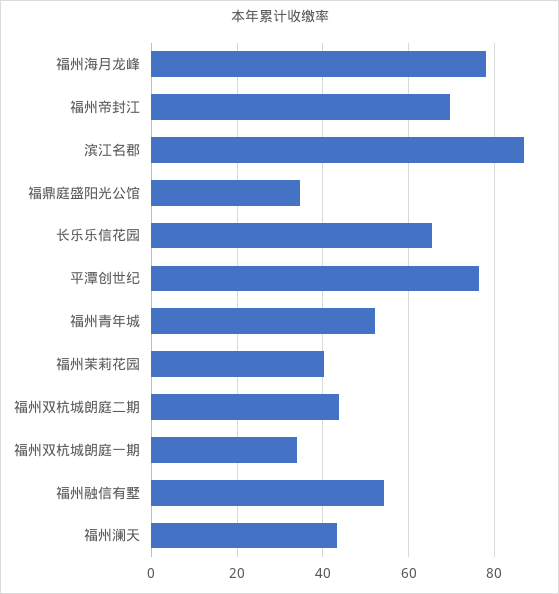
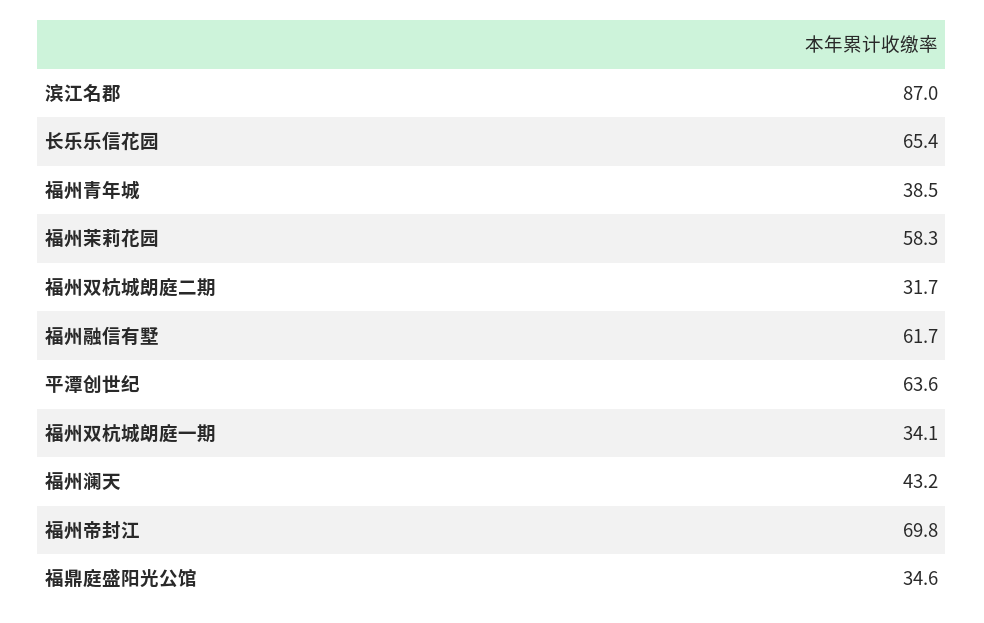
福州海月龙峰: 78 -> none
平潭创世纪: 76 -> 63.6
福州青年城: 52 -> 38.5
福州茉莉花园: 40 -> 58.3
福州双杭城朗庭二期: 44 -> 31.7
福州融信有墅: 54 -> 61.7

